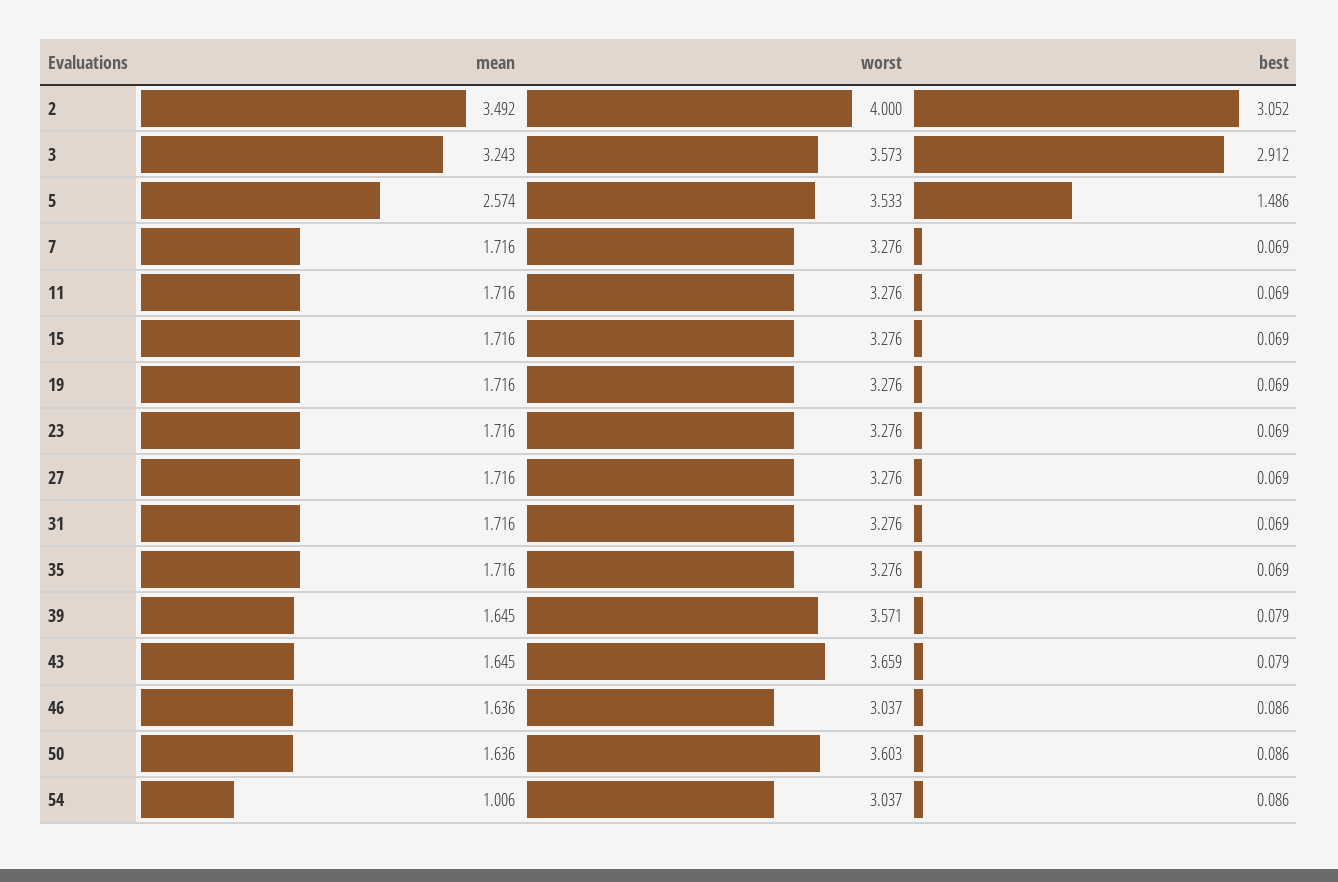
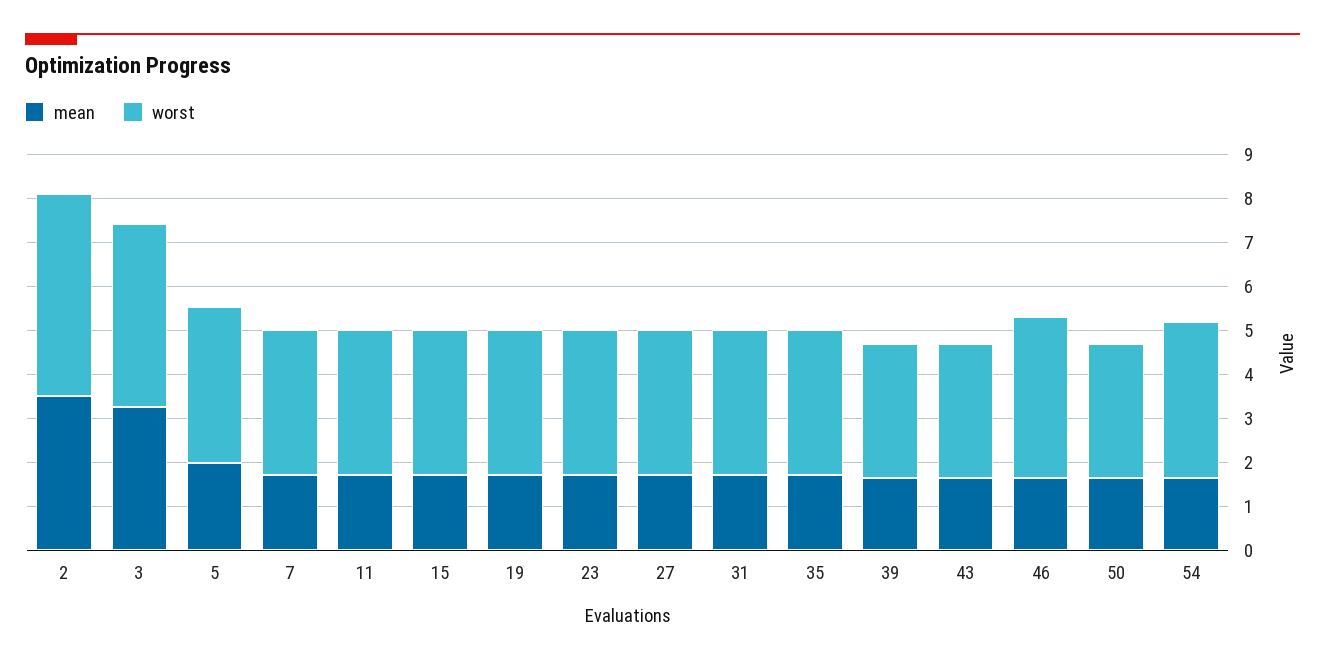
worst, 2: 4 -> 4.6
best, 2: 3.052 -> none
worst, 3: 3.573 -> 4.2
best, 3: 2.912 -> none
mean, 5: 2.574 -> 2
best, 5: 1.486 -> none
best, 7: 0.069 -> none
best, 11: 0.069 -> none
best, 15: 0.069 -> none
best, 19: 0.069 -> none
best, 23: 0.069 -> none
best, 27: 0.069 -> none
best, 31: 0.069 -> none
best, 35: 0.069 -> none
worst, 39: 3.571 -> 3
best, 39: 0.079 -> none
worst, 43: 3.659 -> 3
best, 43: 0.079 -> none
worst, 46: 3.037 -> 3.6
best, 46: 0.086 -> none
worst, 50: 3.603 -> 3
best, 50: 0.086 -> none
mean, 54: 1.006 -> 1.6
worst, 54: 3.037 -> 3.6
best, 54: 0.086 -> none

